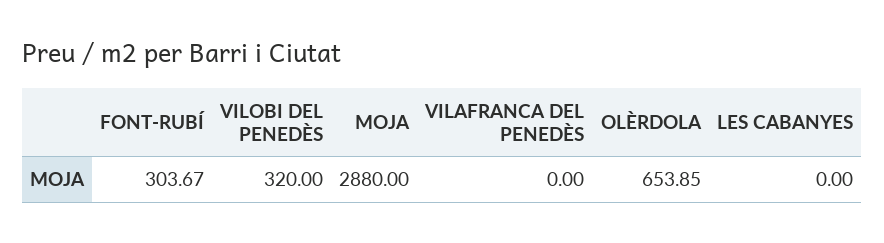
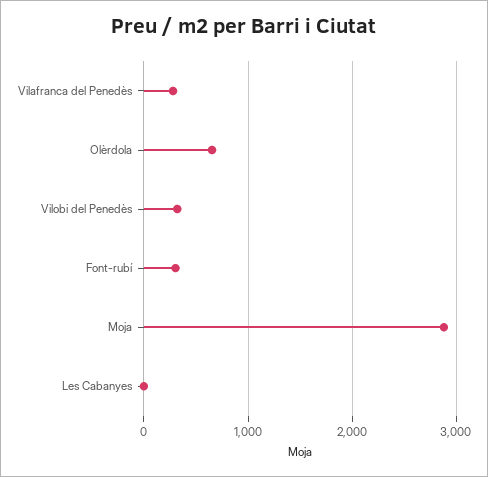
VILAFRANCA DEL PENEDÈS: 0 -> 300

